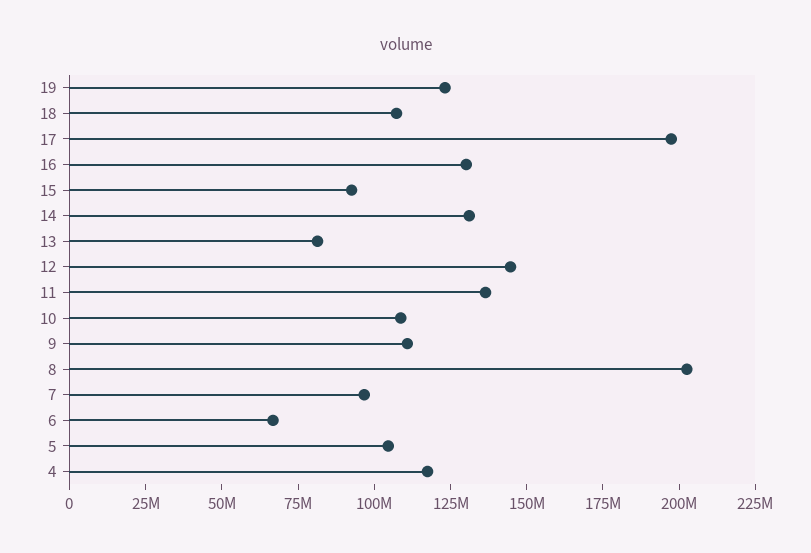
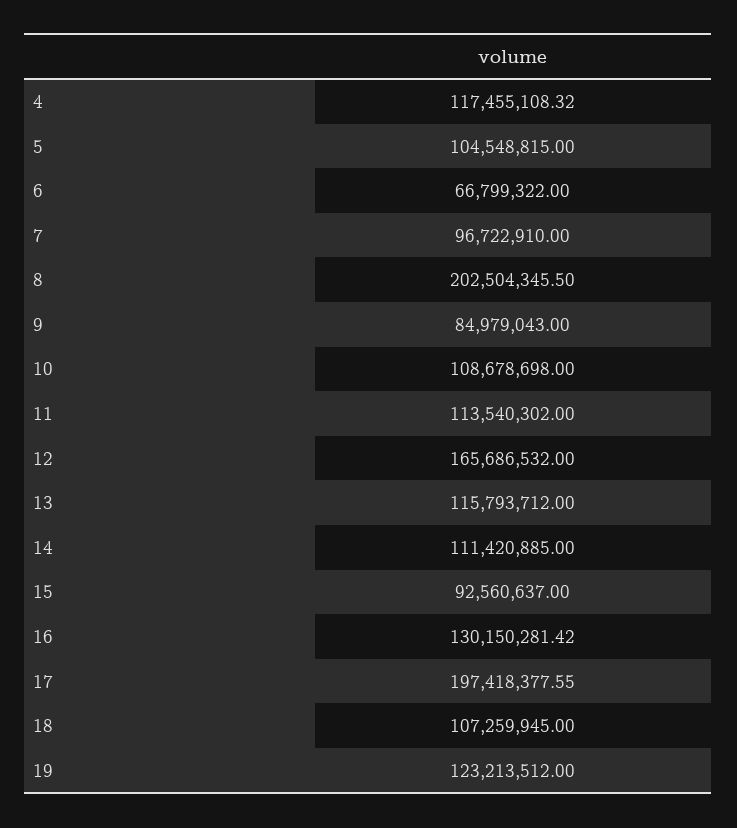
14: 130000000 -> 111420885
13: 80000000 -> 115793712
12: 145000000 -> 165686532
11: 135000000 -> 113540302
9: 110000000 -> 84979043

